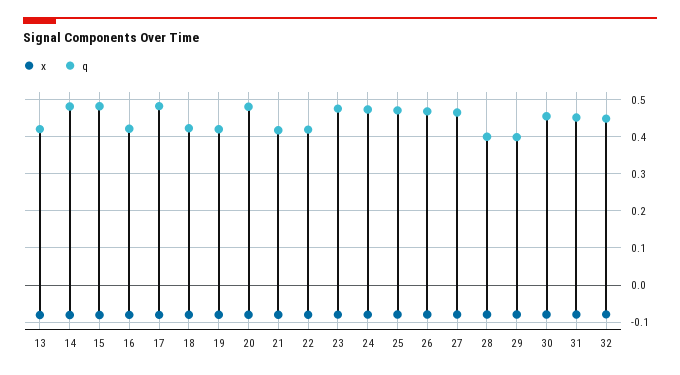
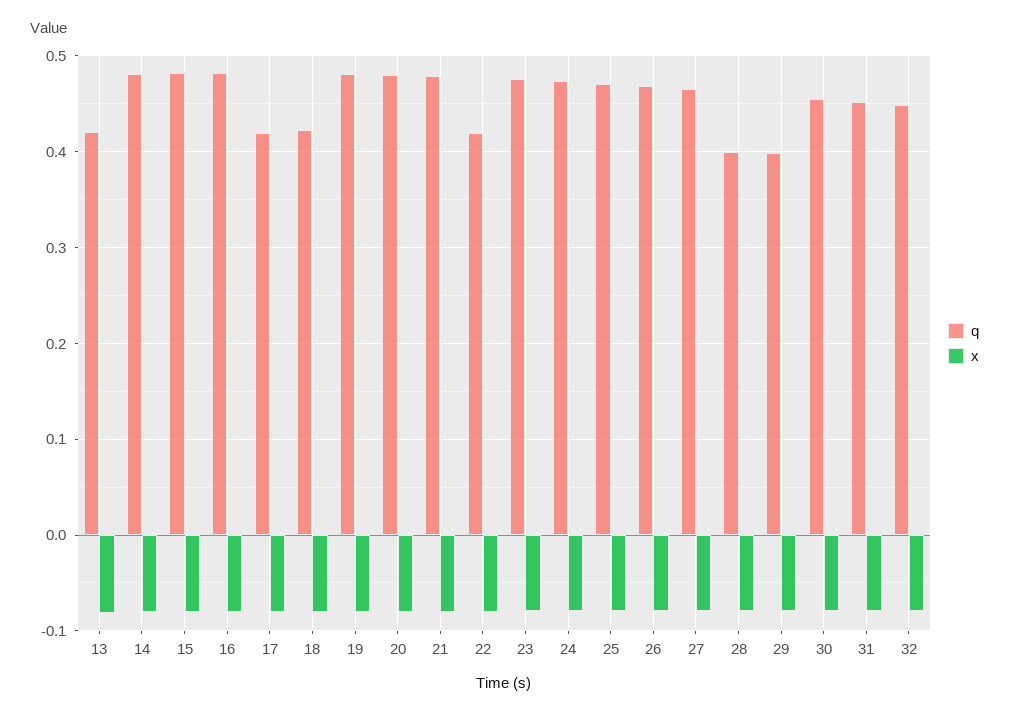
q, 16: 0.42 -> 0.48
q, 17: 0.48 -> 0.42
q, 19: 0.42 -> 0.48
q, 21: 0.42 -> 0.48

